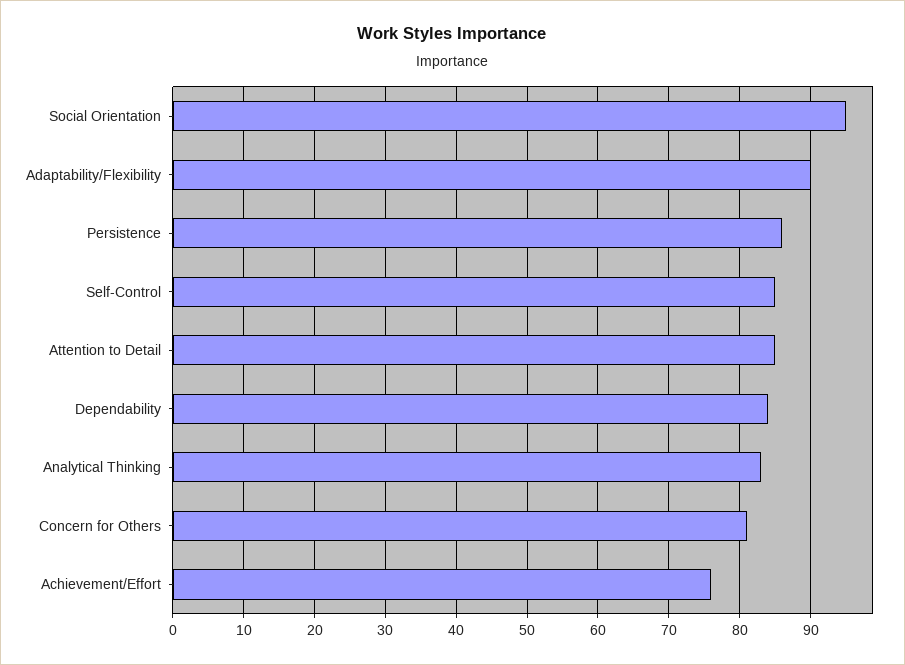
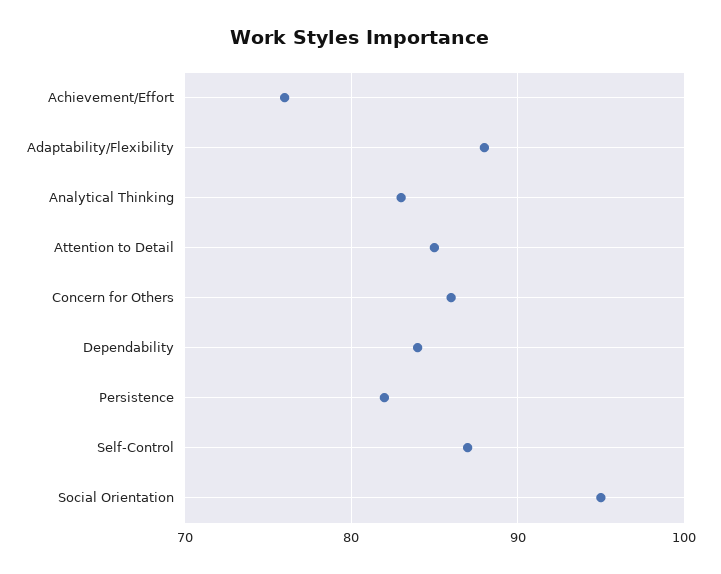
Adaptability/Flexibility: 90 -> 88
Persistence: 86 -> 82
Self-Control: 85 -> 87
Concern for Others: 81 -> 86

